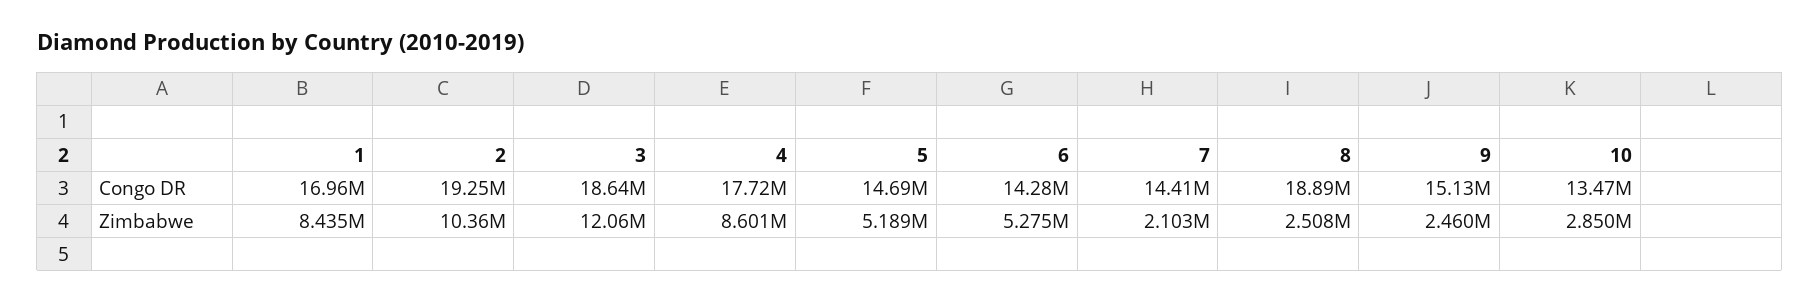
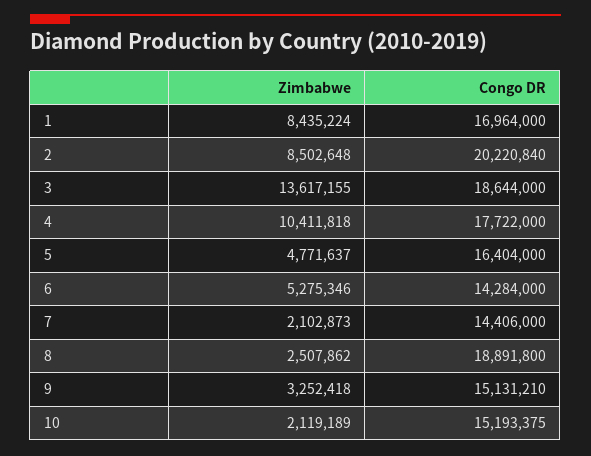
2, Congo DR: 19250000 -> 20220840
5, Congo DR: 14690000 -> 16404000
10, Congo DR: 13470000 -> 15193375
2, Zimbabwe: 10360000 -> 8502648
3, Zimbabwe: 12060000 -> 13617155
4, Zimbabwe: 8601000 -> 10411818
5, Zimbabwe: 5189000 -> 4771637
9, Zimbabwe: 2460000 -> 3252418
10, Zimbabwe: 2850000 -> 2119189

